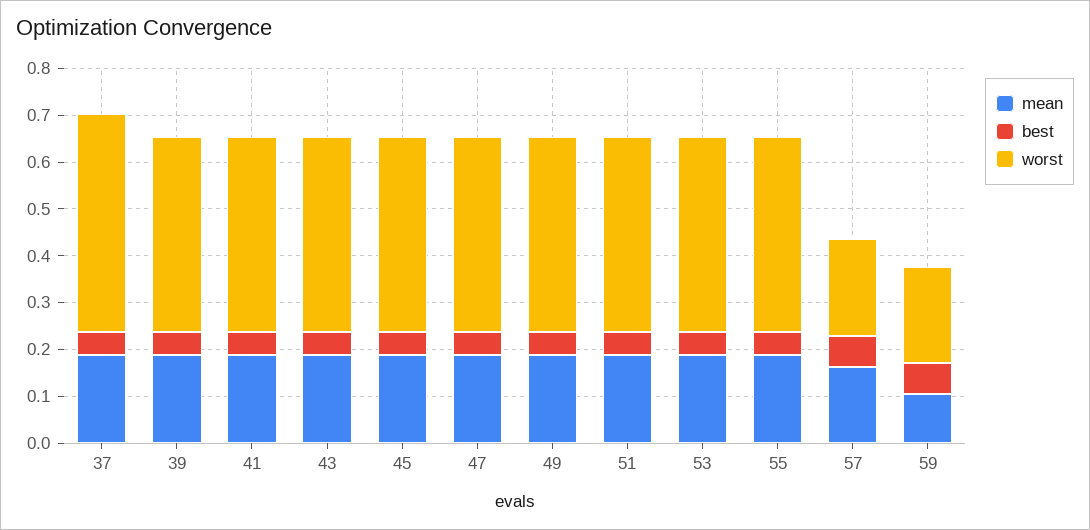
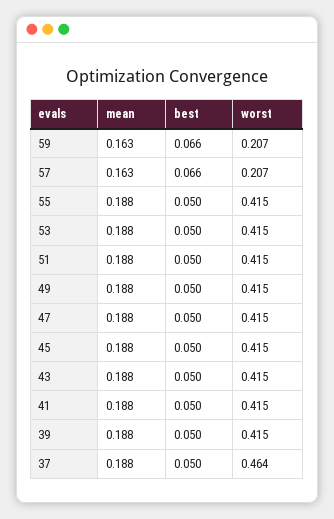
mean, 59: 0.1 -> 0.163

